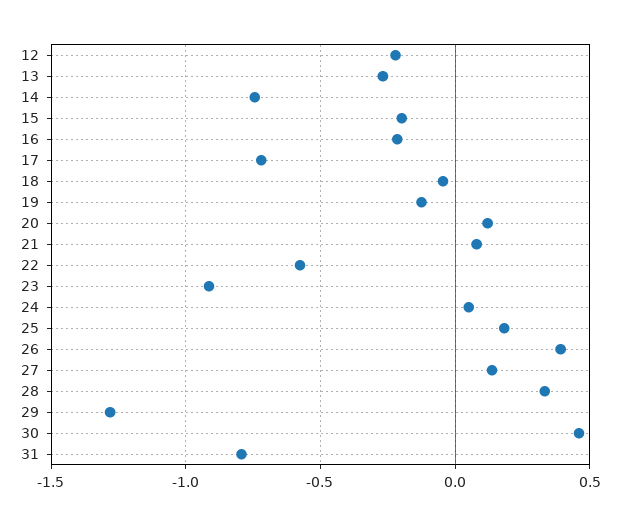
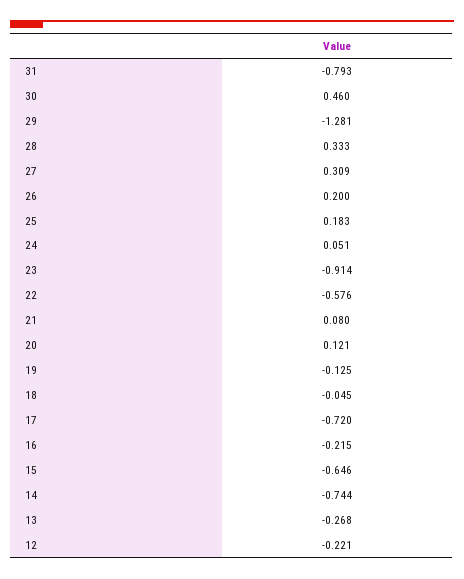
15: -0.2 -> -0.646
26: 0.4 -> 0.2
27: 0.15 -> 0.309

